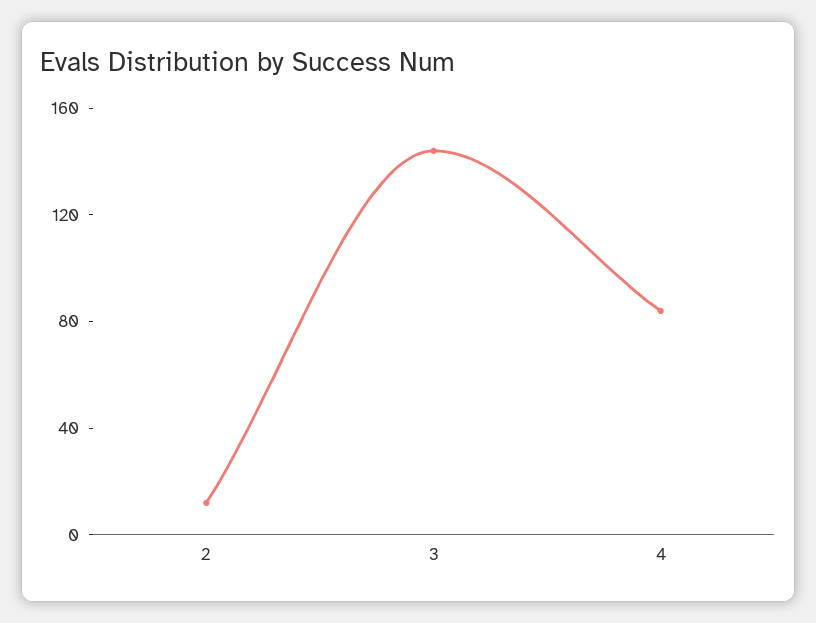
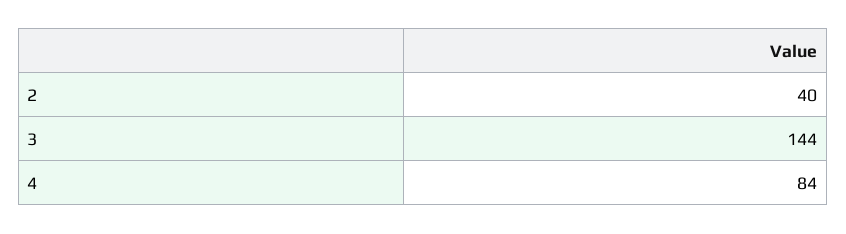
2: 10 -> 40

